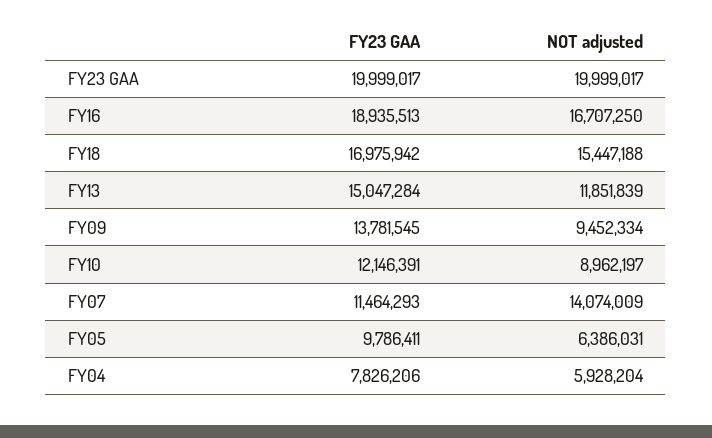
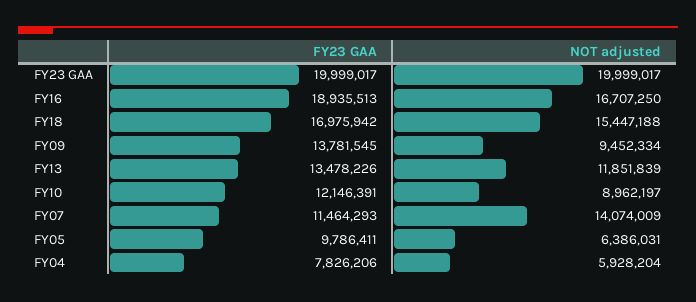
FY23 GAA, FY13: 15047284 -> 13478226

